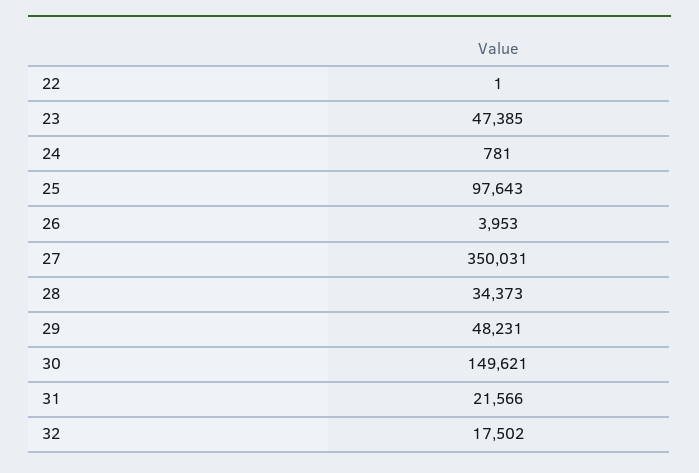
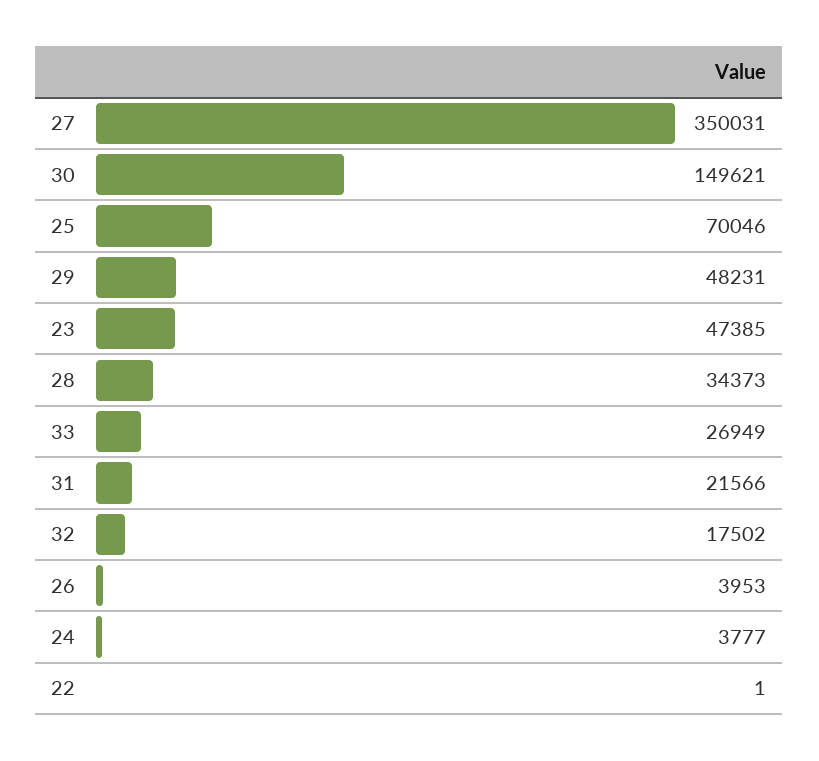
24: 781 -> 3777
25: 97643 -> 70046
33: none -> 26949

